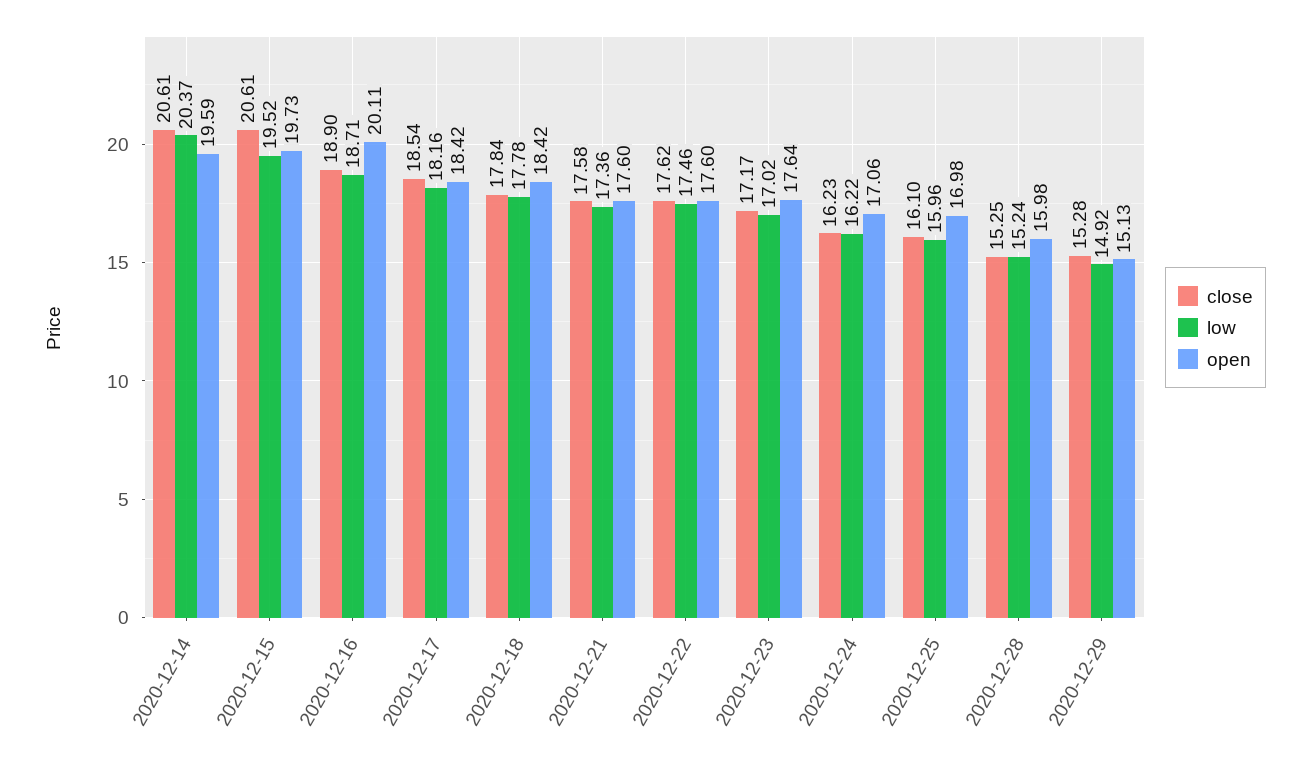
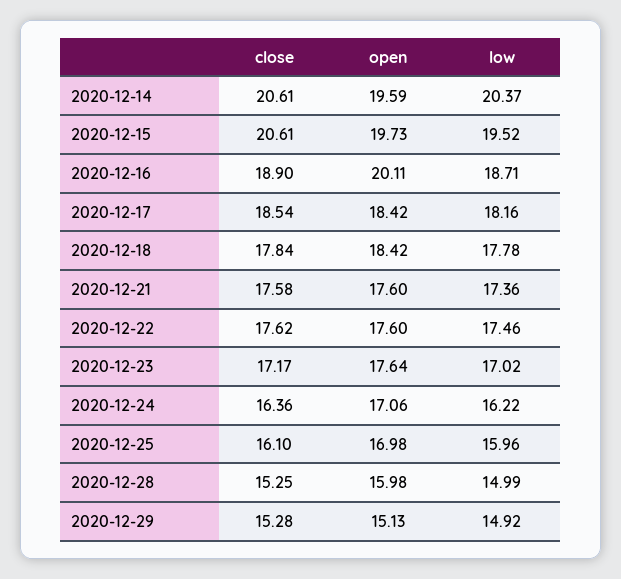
close, 2020-12-24: 16.23 -> 16.36
low, 2020-12-28: 15.24 -> 14.99

